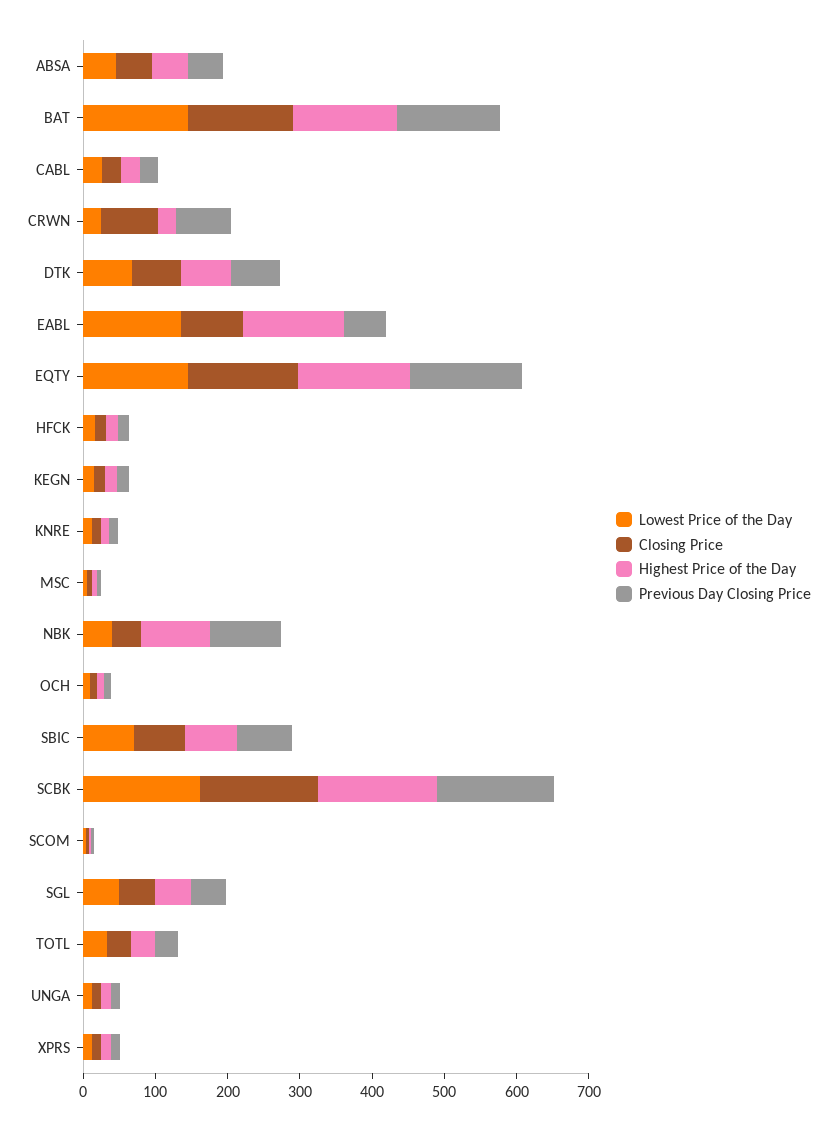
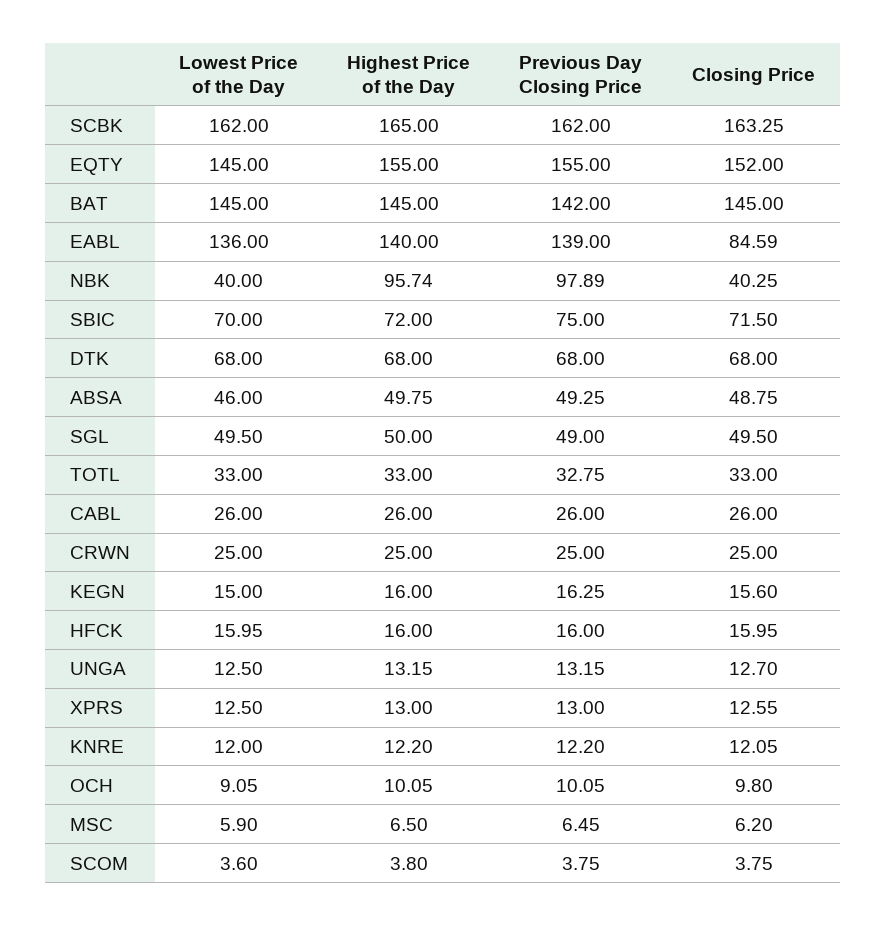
Closing Price, CRWN: 80 -> 25
Previous Day Closing Price, CRWN: 80 -> 25
Previous Day Closing Price, EABL: 60 -> 139

